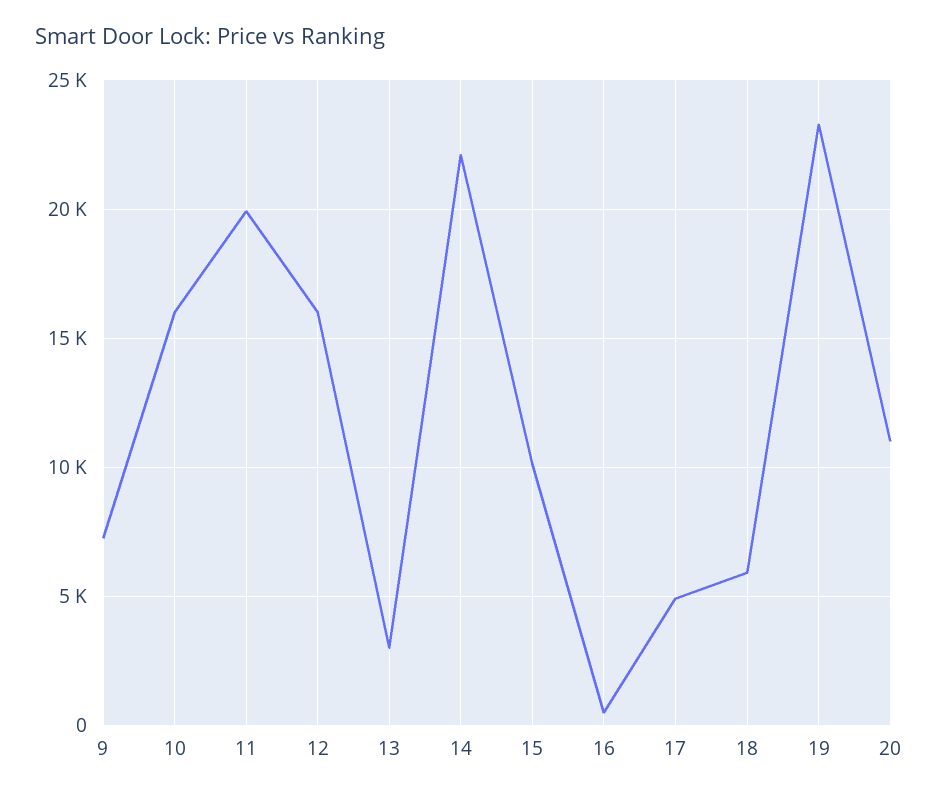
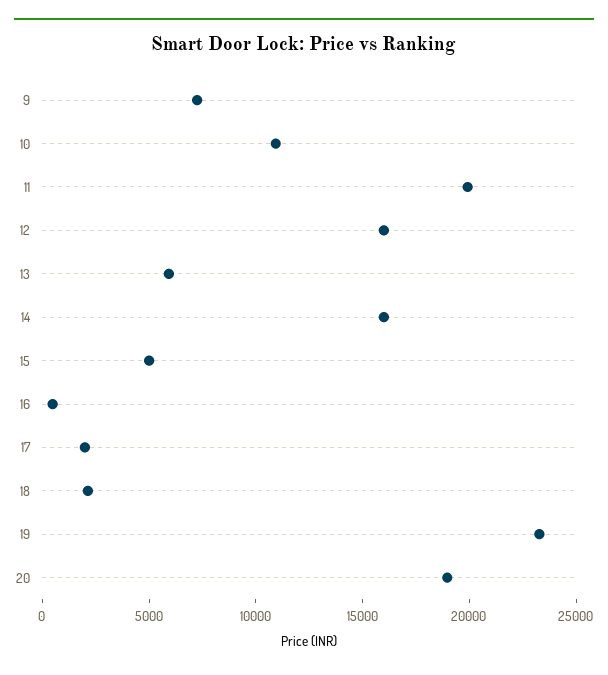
10: 16000 -> 11000
13: 3000 -> 6000
14: 22000 -> 16000
15: 10000 -> 5000
17: 5000 -> 2000
18: 6000 -> 2000
20: 11000 -> 19000

